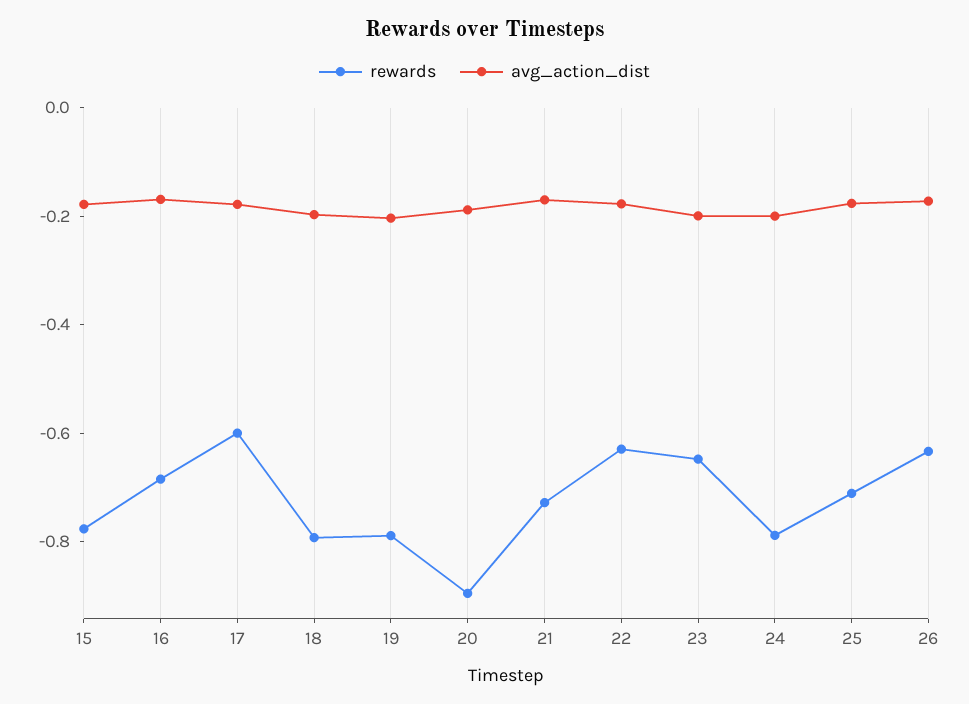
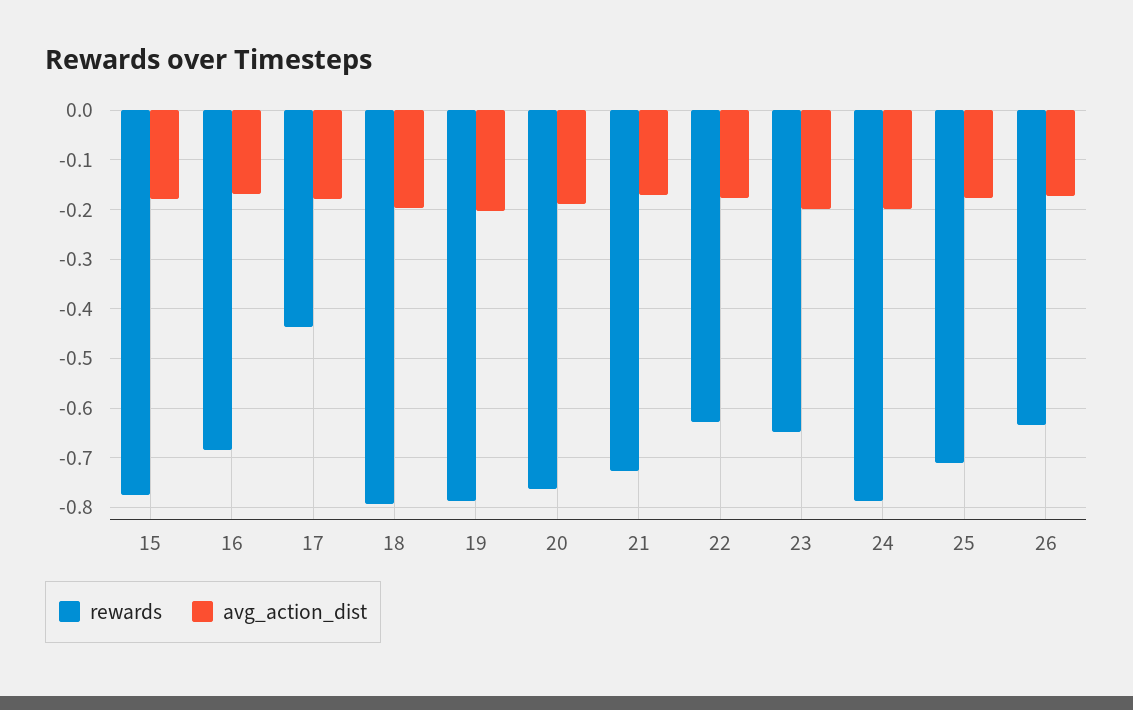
rewards, 17: -0.6 -> -0.44
rewards, 20: -0.9 -> -0.76

